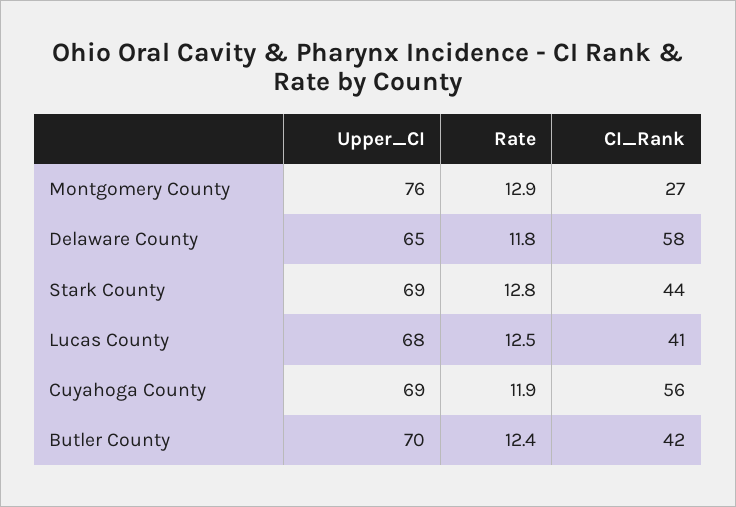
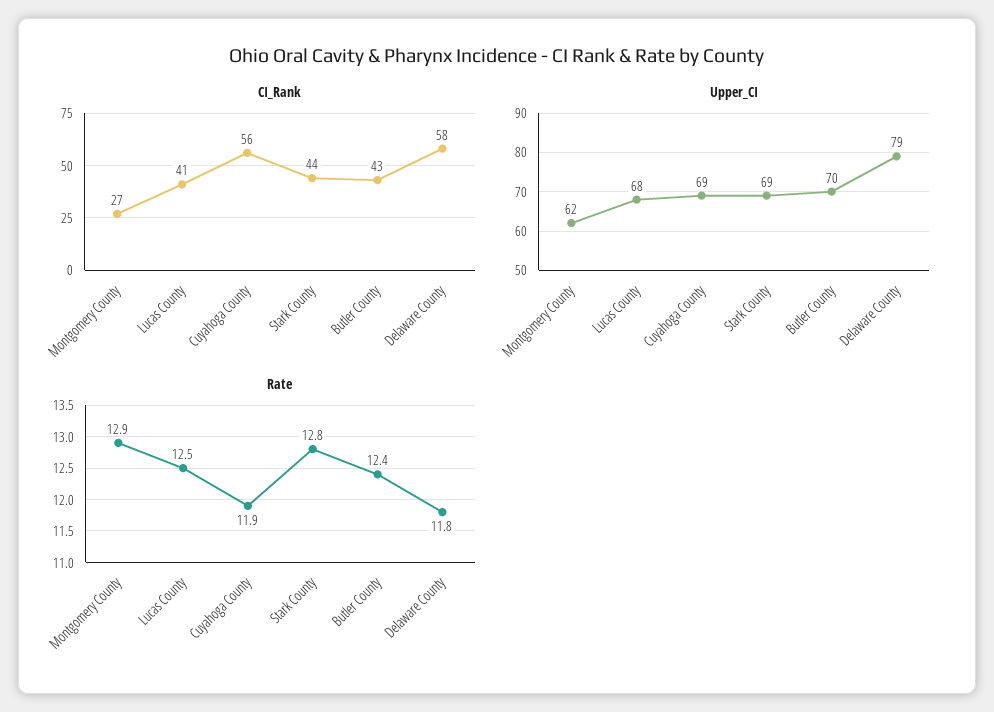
Upper_CI, Montgomery County: 76 -> 62
Upper_CI, Delaware County: 65 -> 79
CI_Rank, Butler County: 42 -> 43

